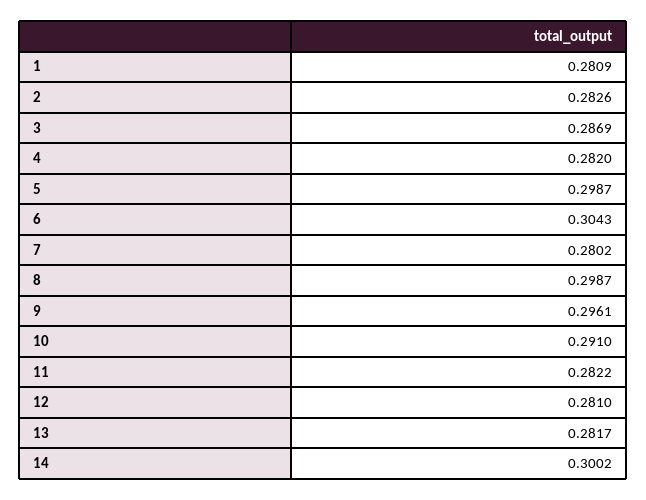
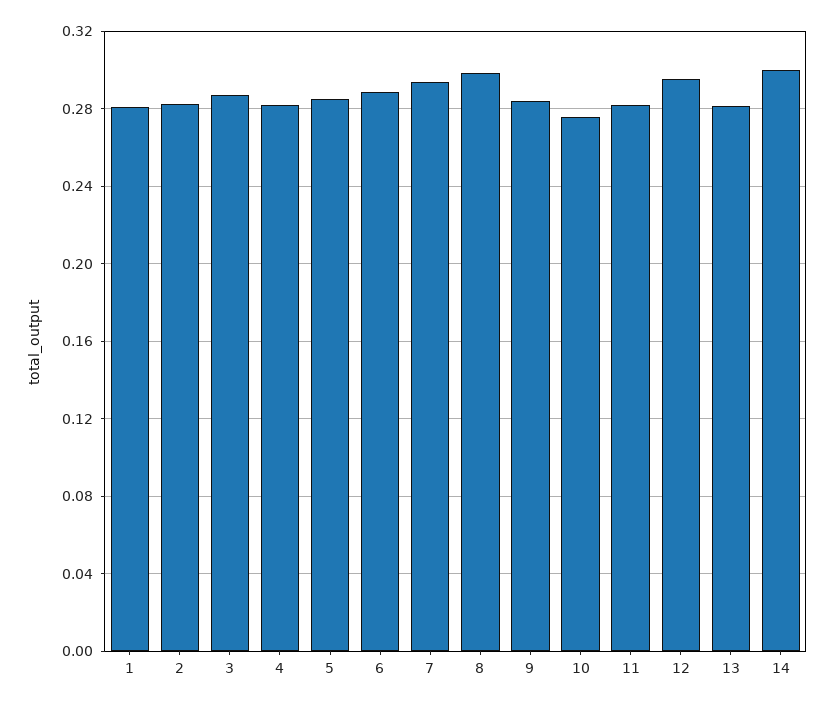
5: 0.2987 -> 0.285
6: 0.3043 -> 0.29
7: 0.2802 -> 0.295
9: 0.2961 -> 0.285
10: 0.291 -> 0.275
12: 0.281 -> 0.295

